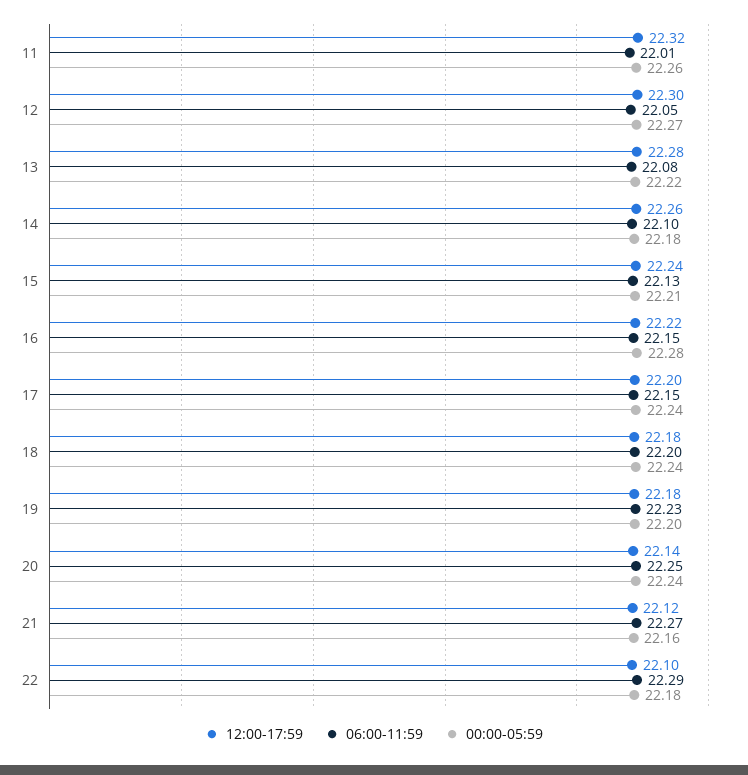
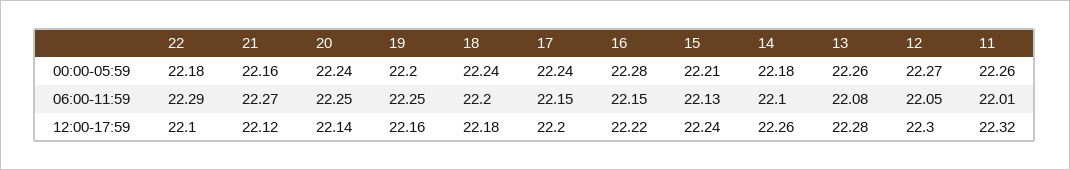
00:00-05:59, 13: 22.22 -> 22.26
12:00-17:59, 19: 22.18 -> 22.16
06:00-11:59, 19: 22.23 -> 22.25

